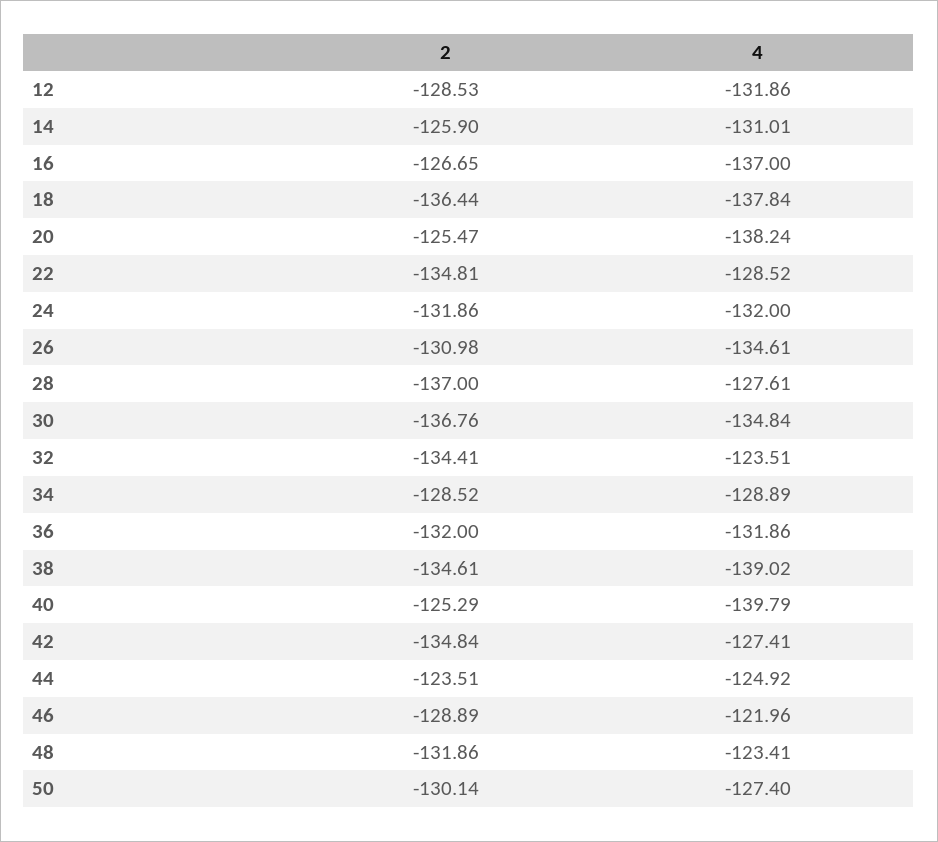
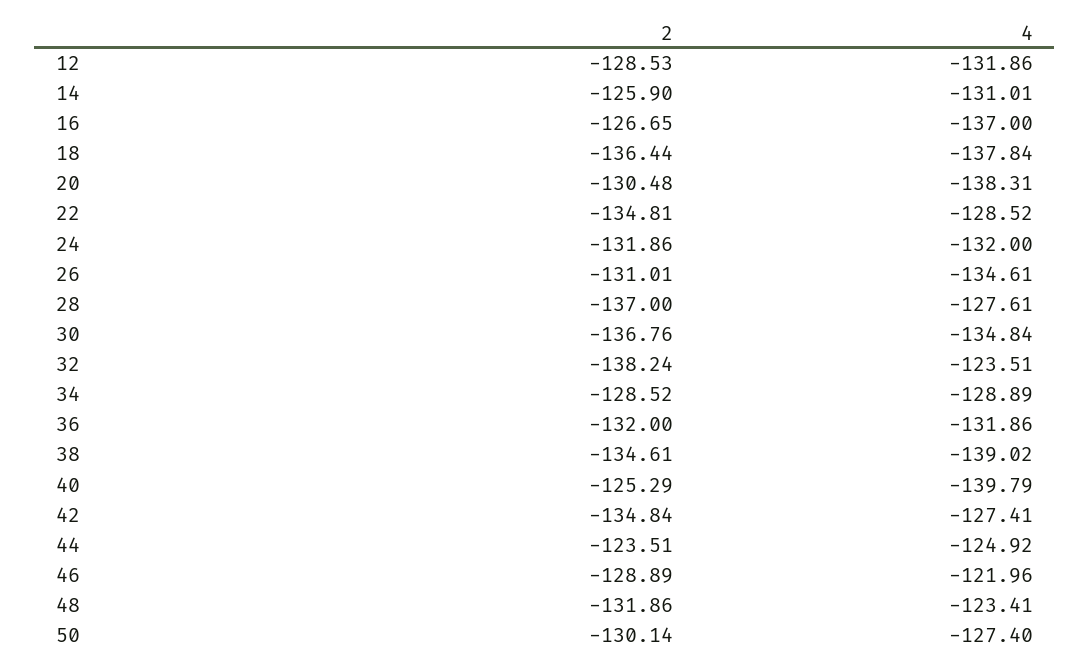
2, 20: -125.47 -> -130.48
4, 20: -138.24 -> -138.31
2, 26: -130.98 -> -131.01
2, 32: -134.41 -> -138.24

